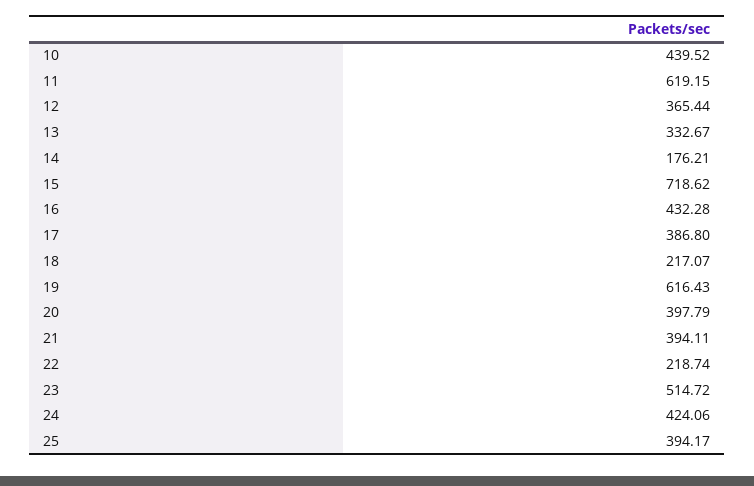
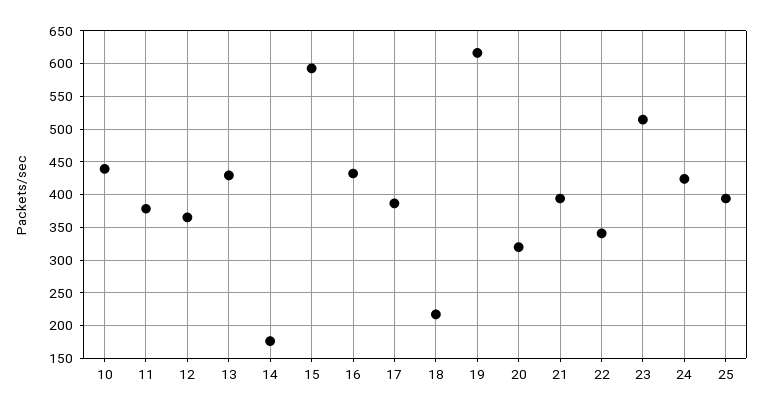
11: 619.15 -> 380
13: 332.67 -> 430
15: 718.62 -> 590
20: 397.79 -> 320
22: 218.74 -> 340

